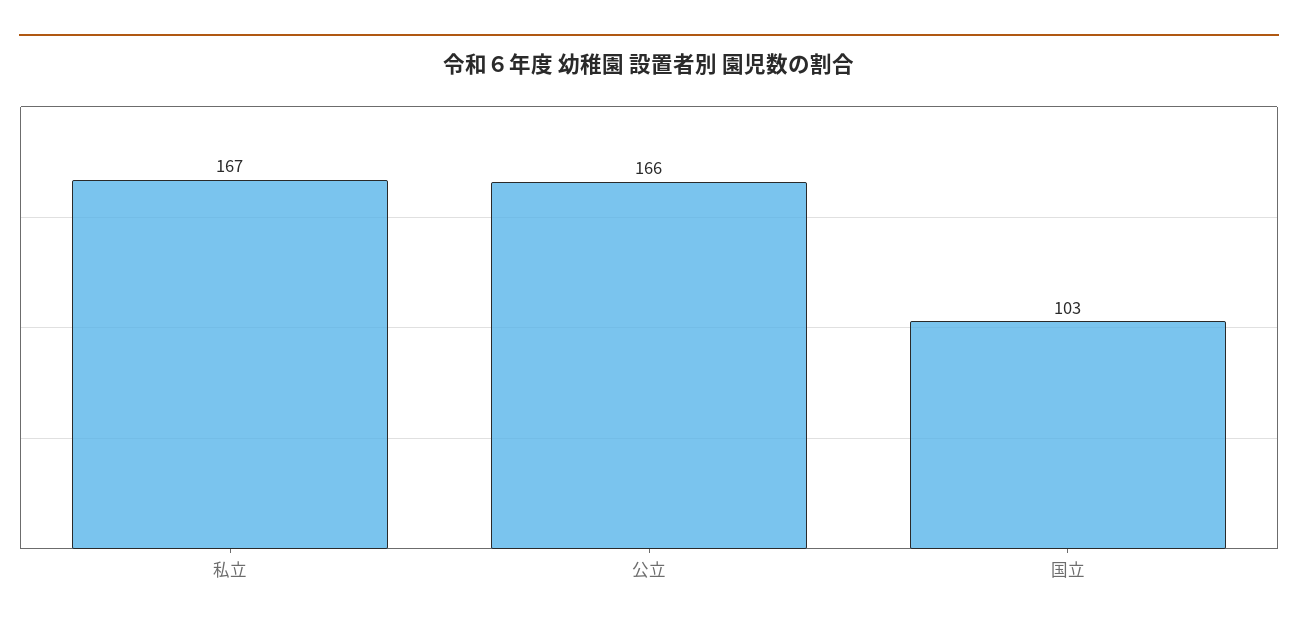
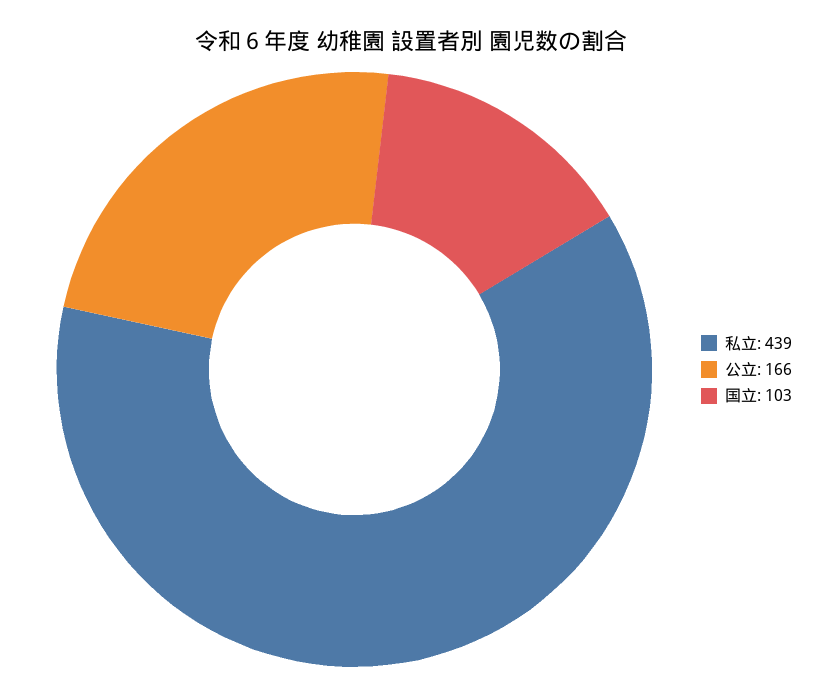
私立: 167 -> 439

